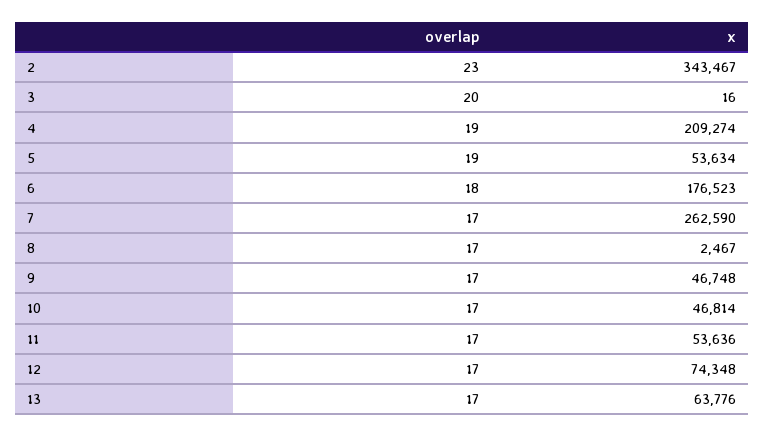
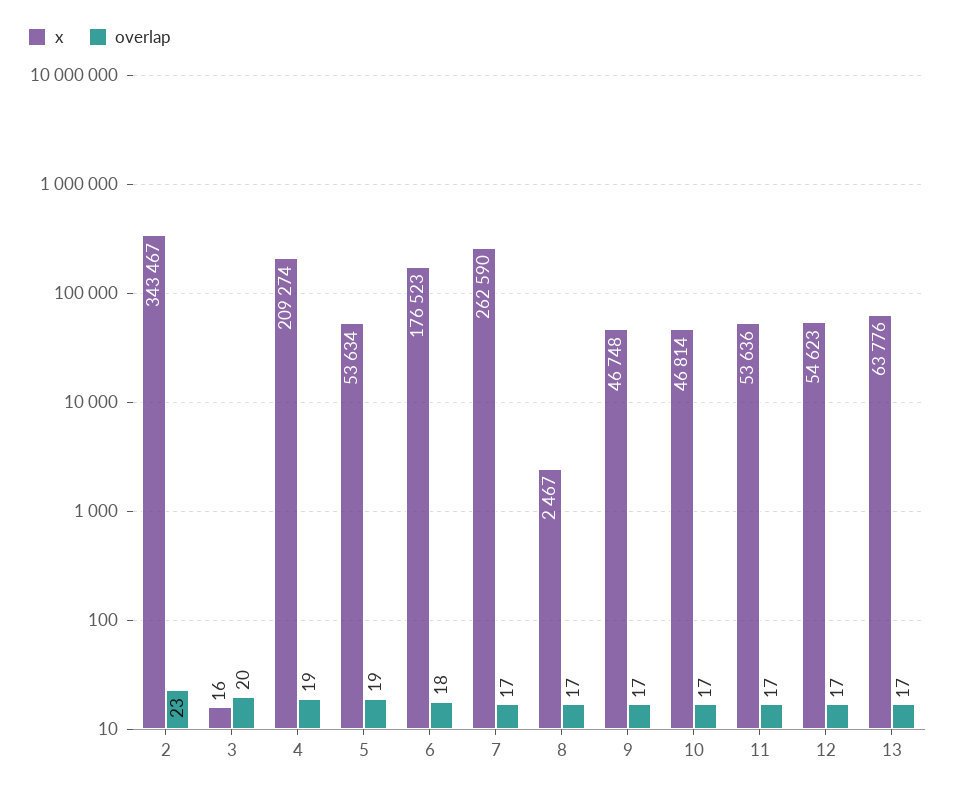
x, 12: 74348 -> 54623

